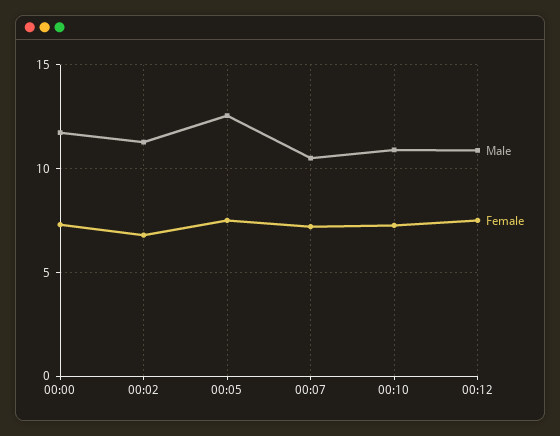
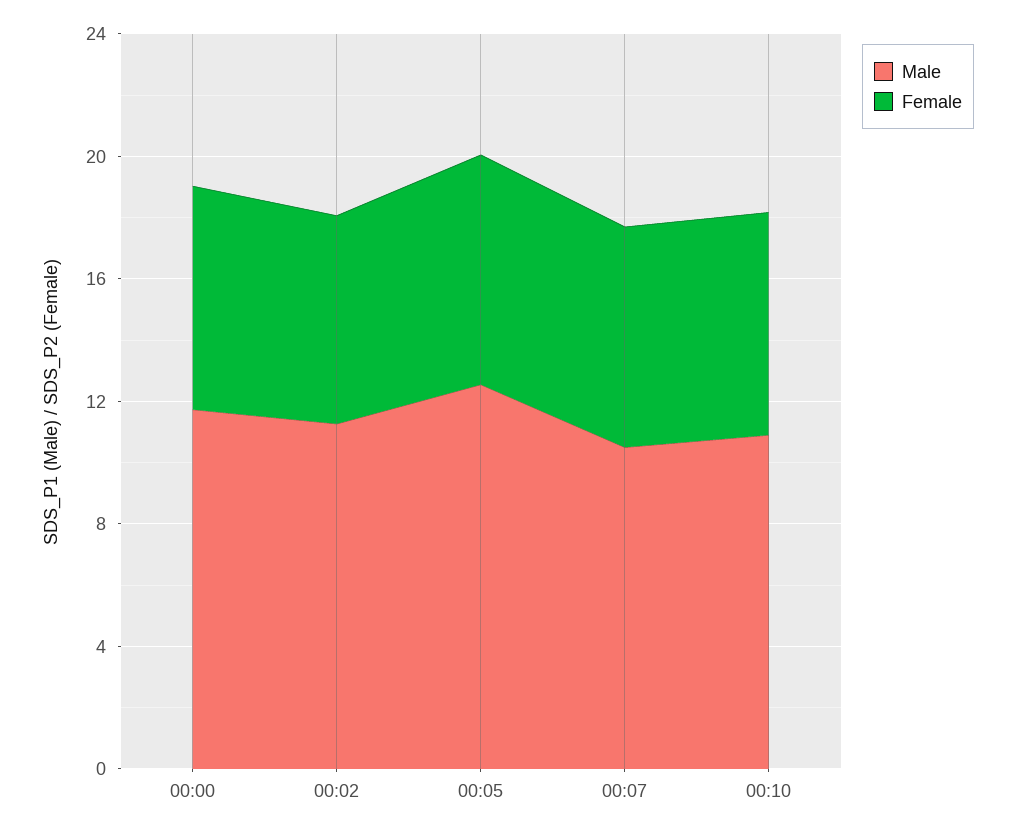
Male, 00:12: 11 -> none
Female, 00:12: 7.5 -> none

